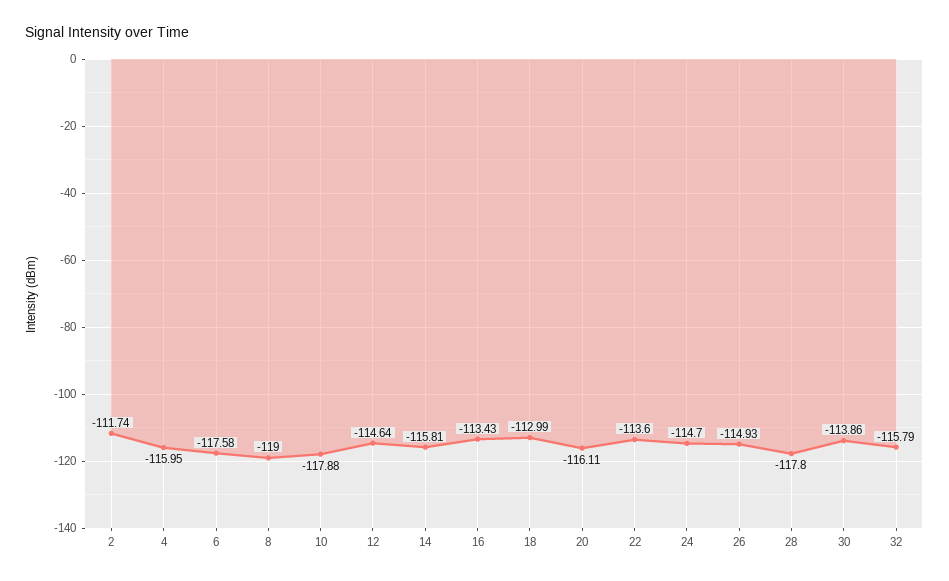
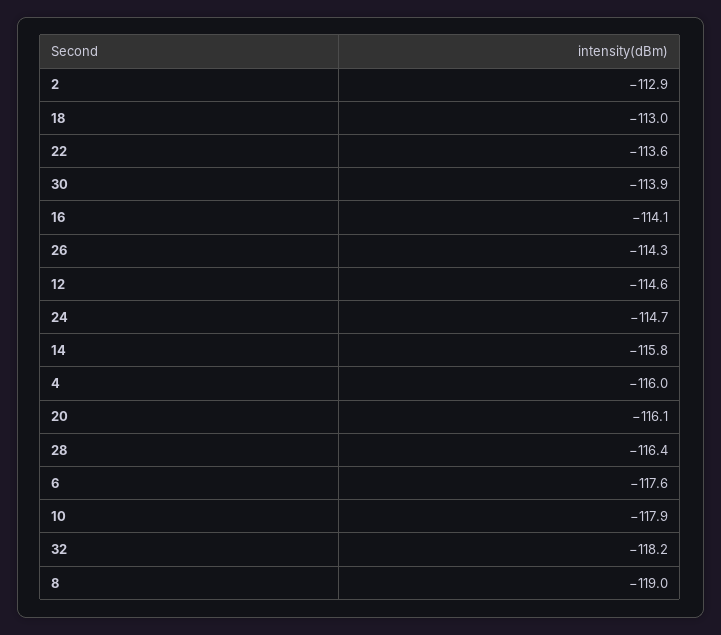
2: -111.74 -> -112.9
16: -113.43 -> -114.1
26: -114.93 -> -114.3
28: -117.8 -> -116.4
32: -115.79 -> -118.2

